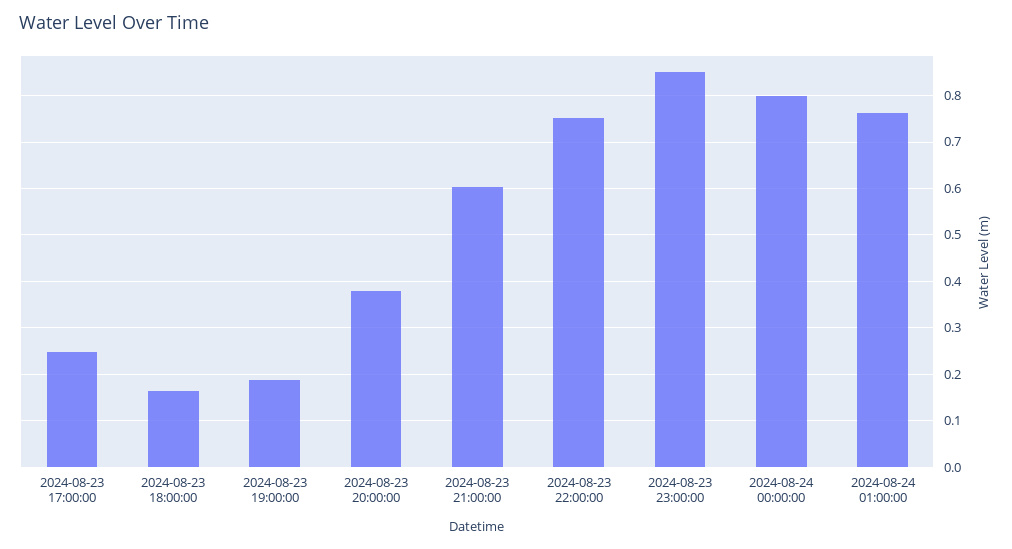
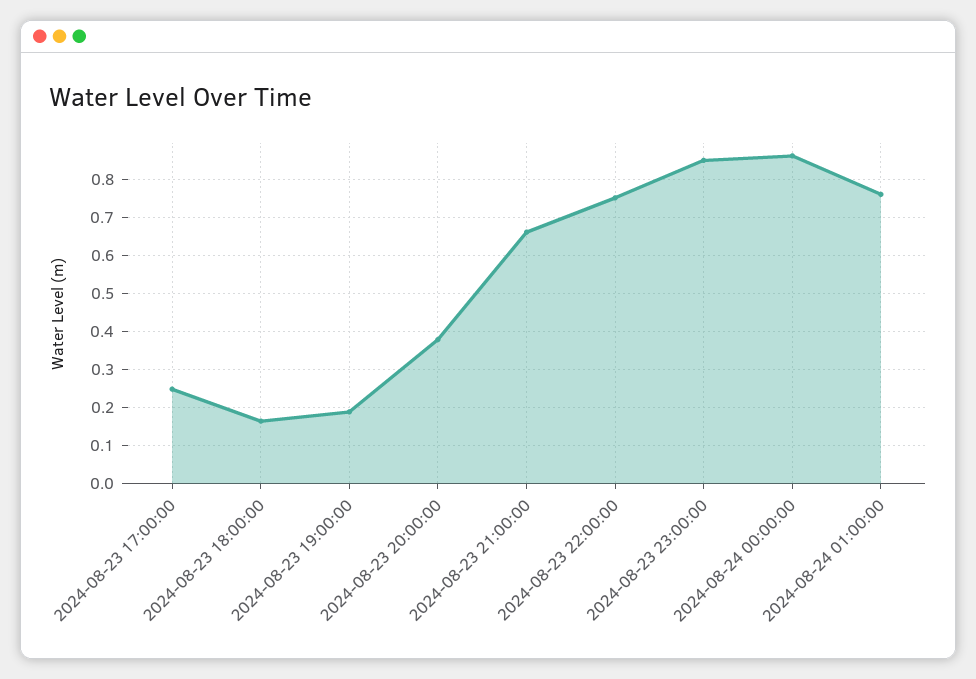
2024-08-23 21:00:00: 0.6 -> 0.66
2024-08-24 00:00:00: 0.8 -> 0.86

